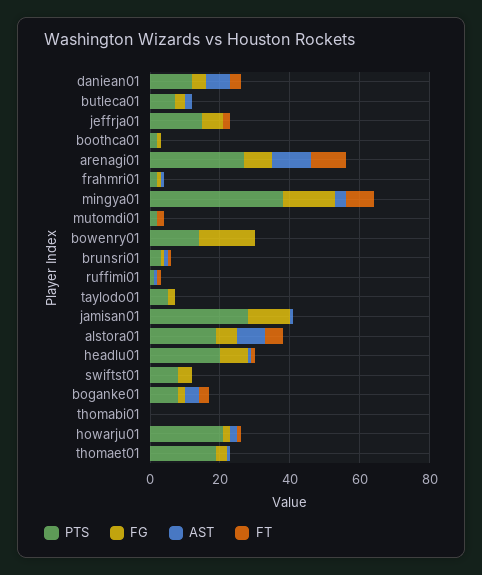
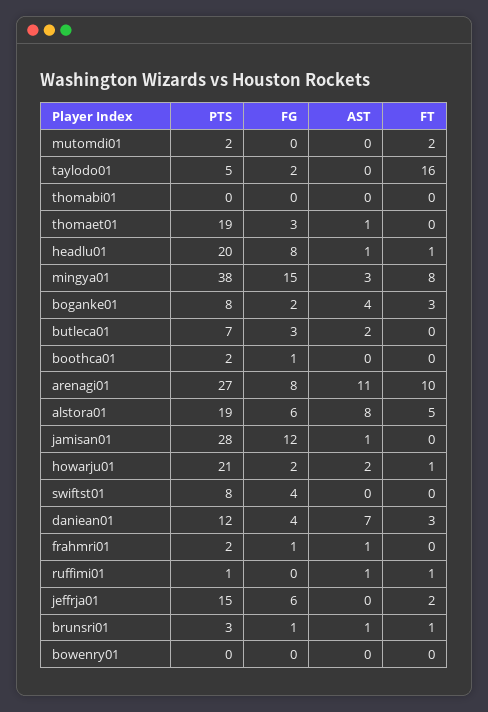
PTS, bowenry01: 15 -> 0
FG, bowenry01: 15 -> 0
FT, taylodo01: 0 -> 16

